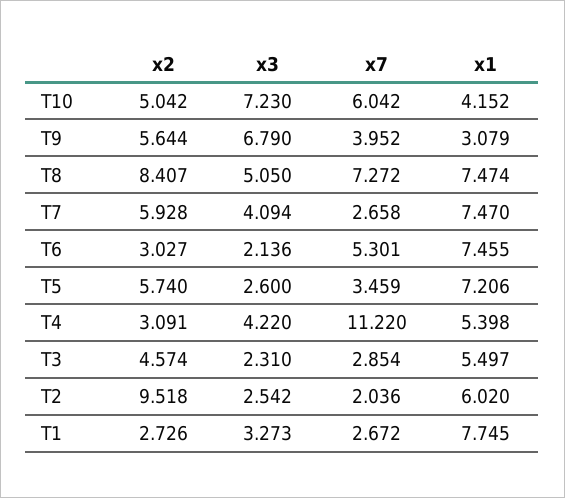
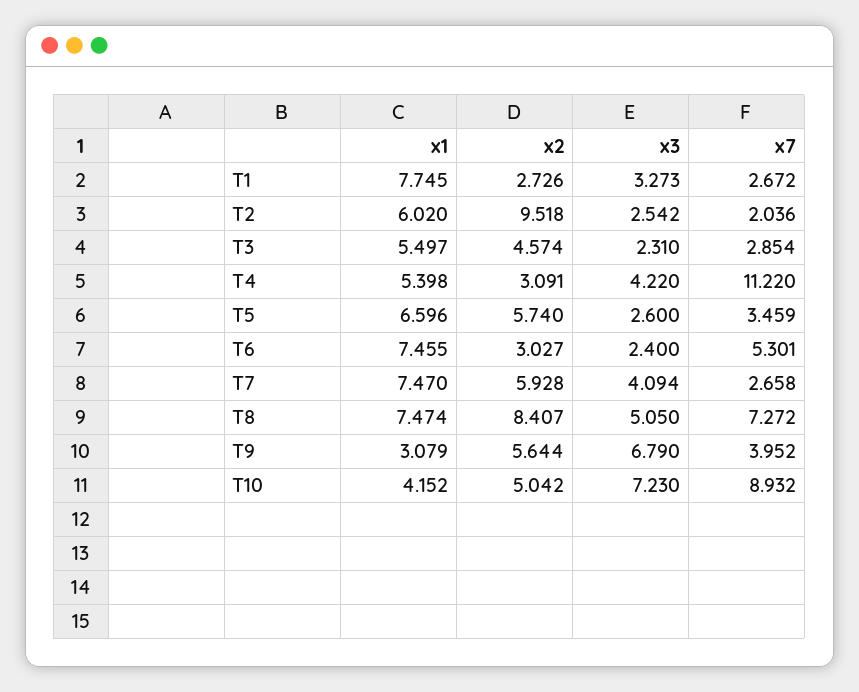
x7, T10: 6.042 -> 8.932
x3, T6: 2.136 -> 2.4
x1, T5: 7.206 -> 6.596

